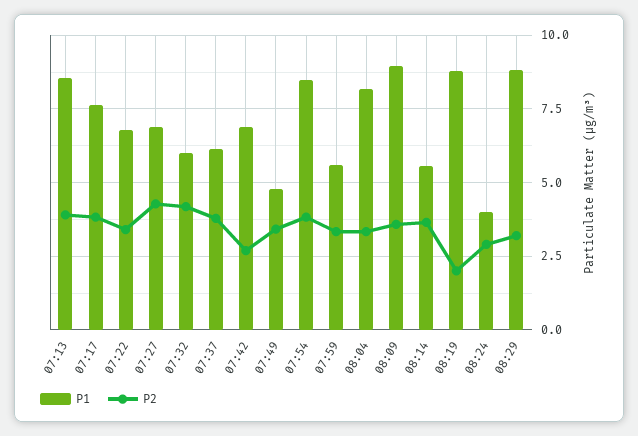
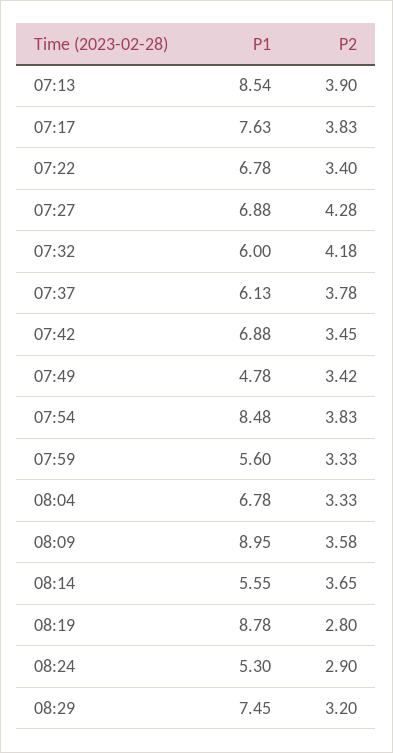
P2, 07:42: 2.75 -> 3.45
P1, 08:04: 8.25 -> 6.78
P2, 08:19: 2 -> 2.8
P1, 08:24: 4 -> 5.3
P1, 08:29: 8.75 -> 7.45

